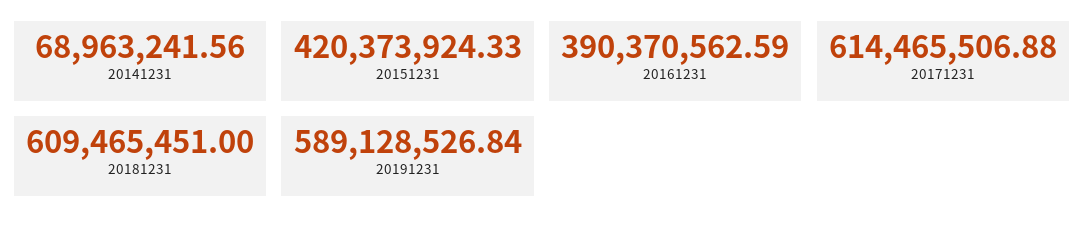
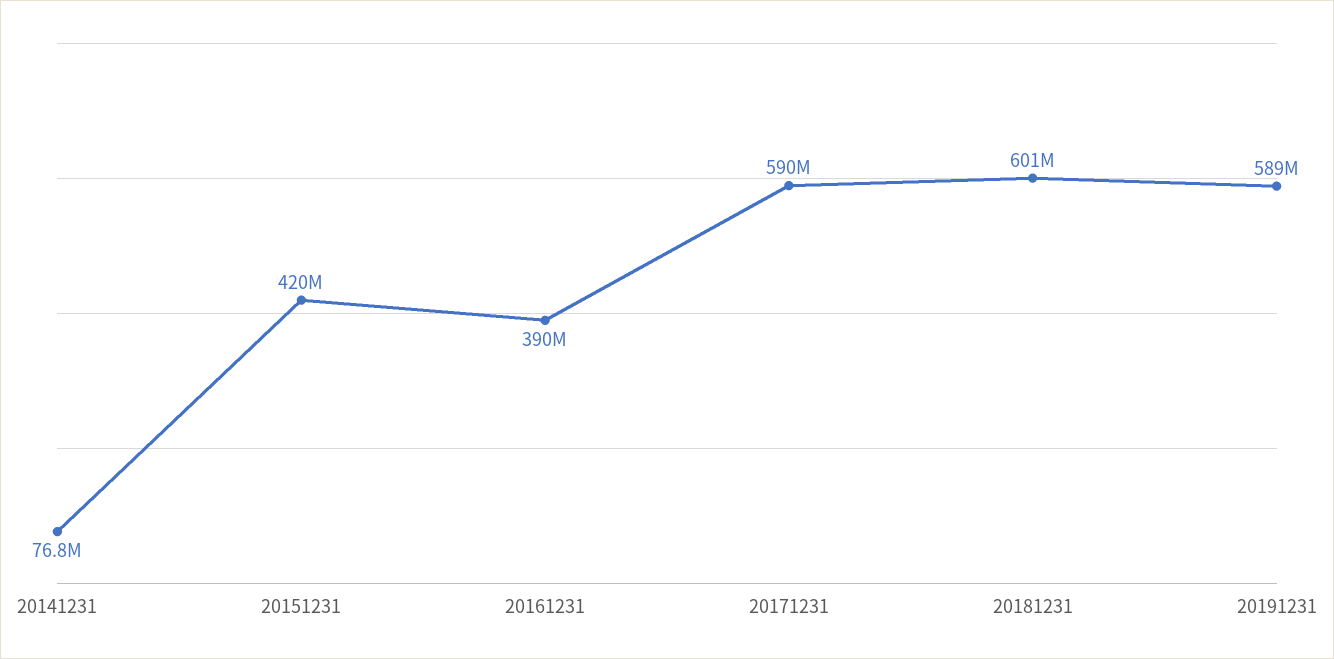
20141231: 68963241.56 -> 76800000
20171231: 614465506.88 -> 590000000
20181231: 609465451 -> 601000000

